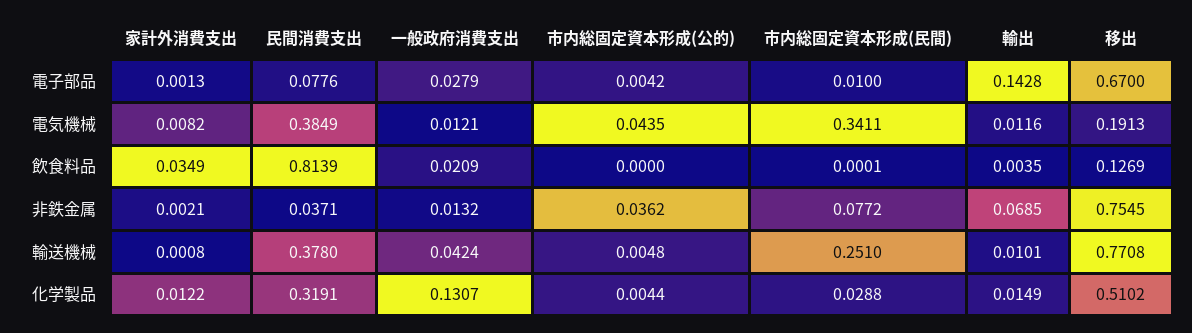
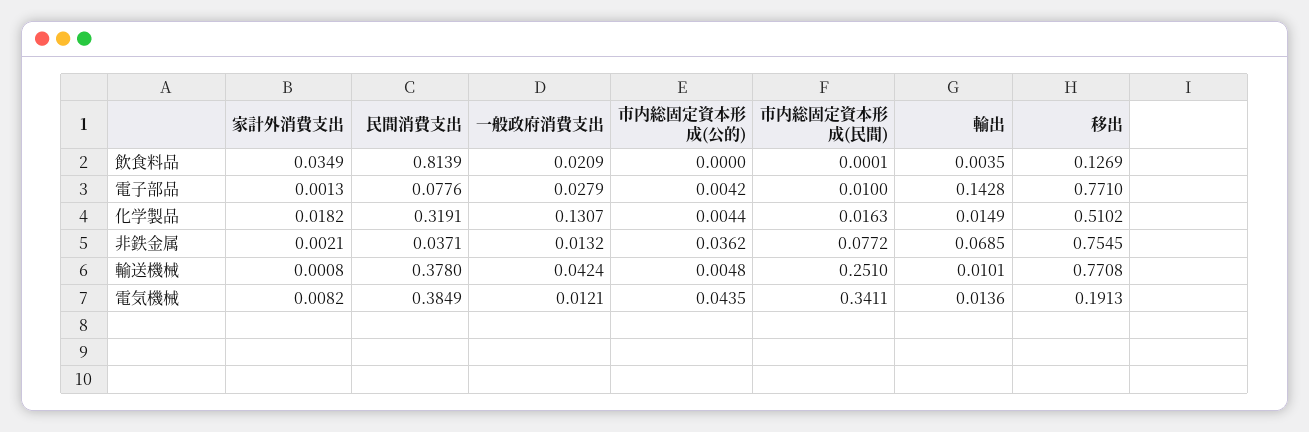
移出, 電子部品: 0.67 -> 0.771
輸出, 電気機械: 0.0116 -> 0.0136
家計外消費支出, 化学製品: 0.0122 -> 0.0182
市内総固定資本形成(民間), 化学製品: 0.0288 -> 0.0163

